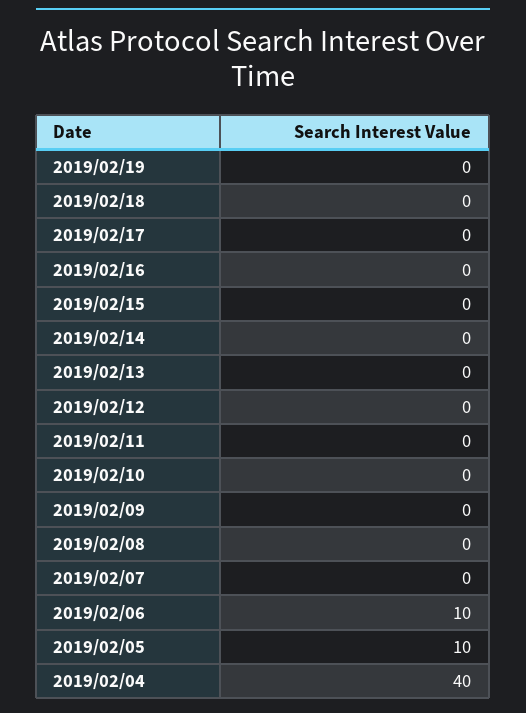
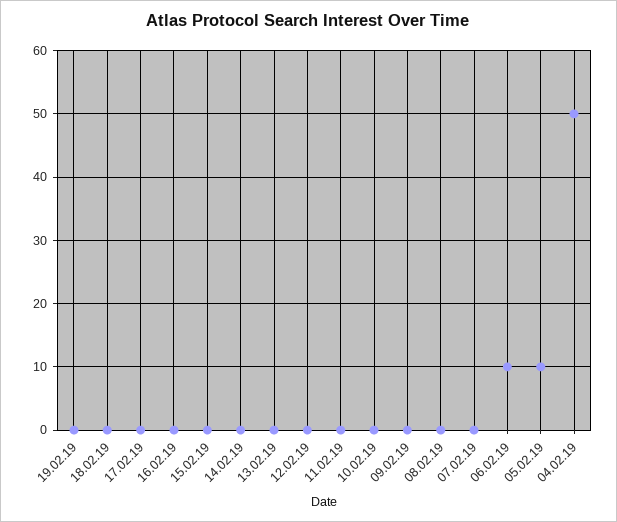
2019/02/04: 40 -> 50

